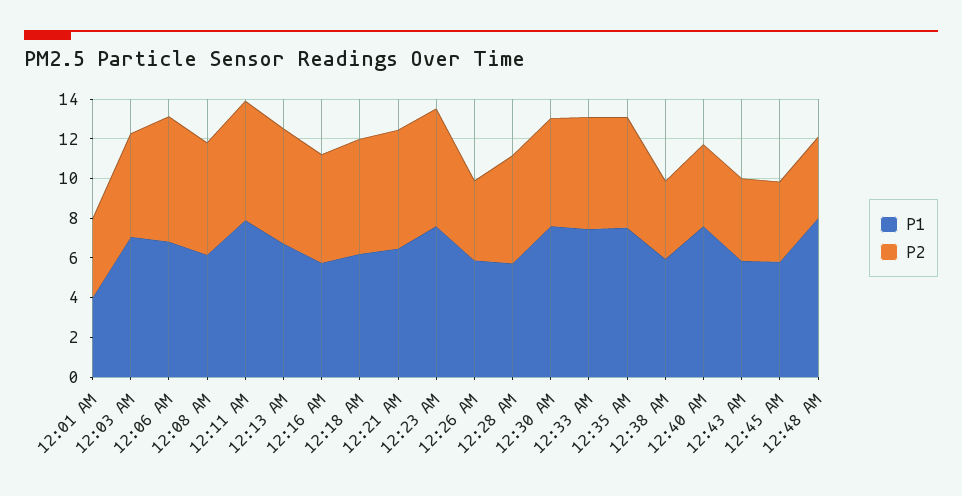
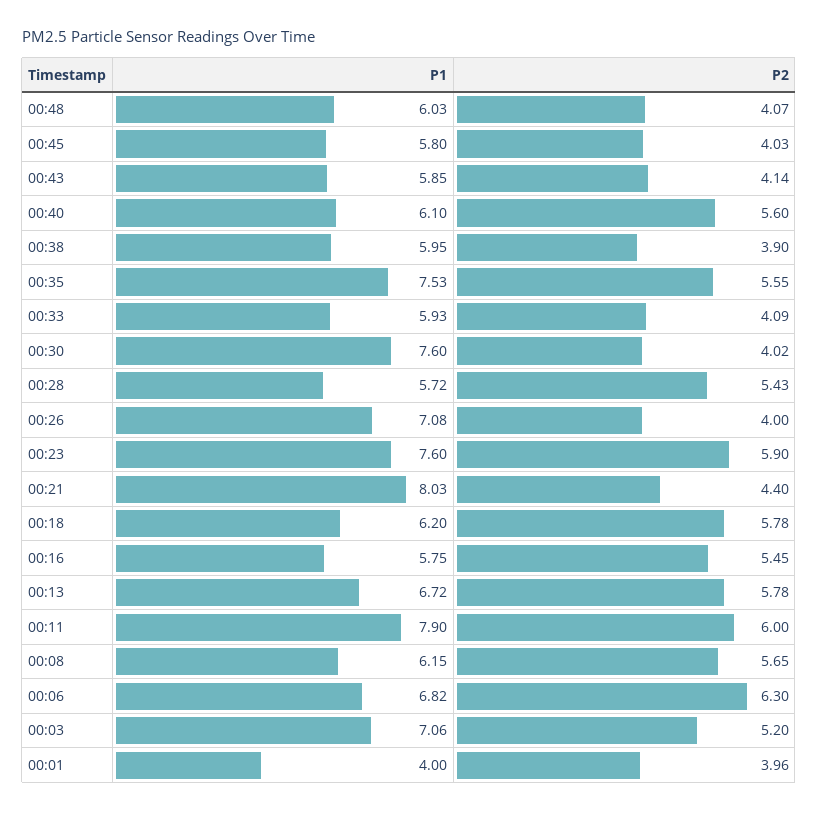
P1, 12:21 AM: 6.5 -> 8.03
P2, 12:21 AM: 6 -> 4.4
P1, 12:26 AM: 6 -> 7.08
P2, 12:30 AM: 5.5 -> 4.02
P1, 12:33 AM: 7.5 -> 5.93
P2, 12:33 AM: 5.5 -> 4.09
P1, 12:40 AM: 7.5 -> 6.1
P2, 12:40 AM: 4 -> 5.6
P1, 12:48 AM: 8 -> 6.03

